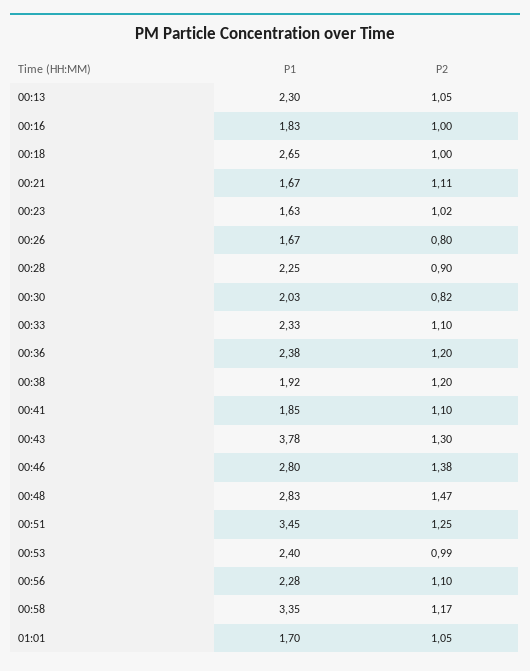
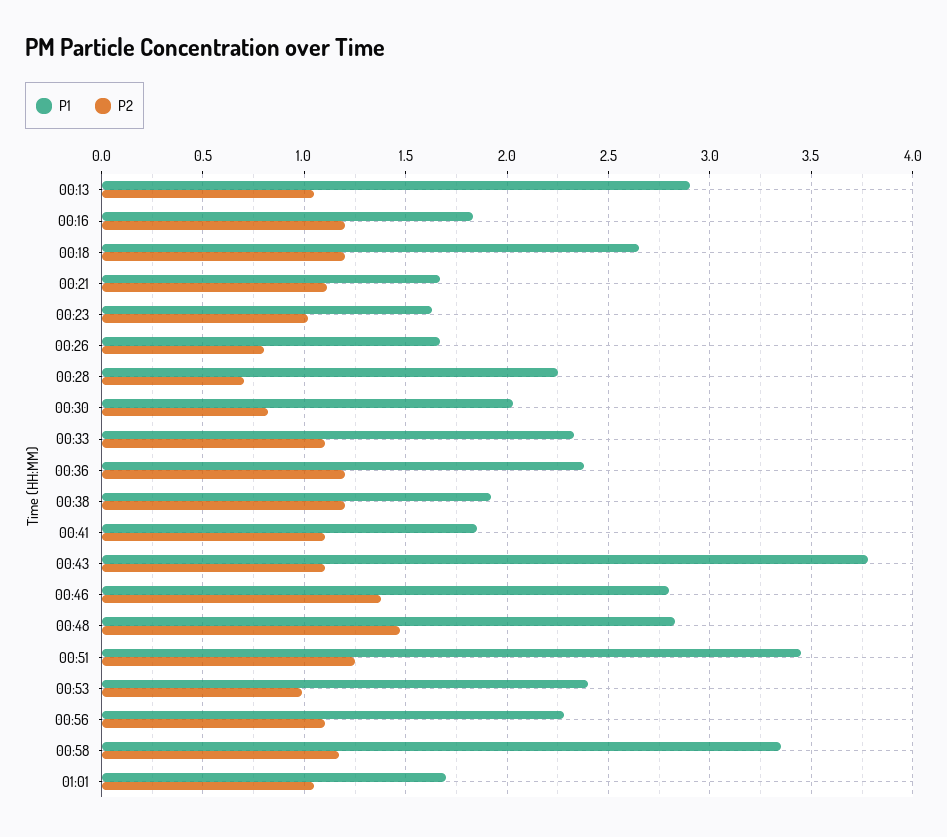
P1, 00:13: 2.3 -> 2.9
P2, 00:16: 1 -> 1.2
P2, 00:18: 1 -> 1.2
P2, 00:28: 0.9 -> 0.7
P2, 00:43: 1.3 -> 1.1

